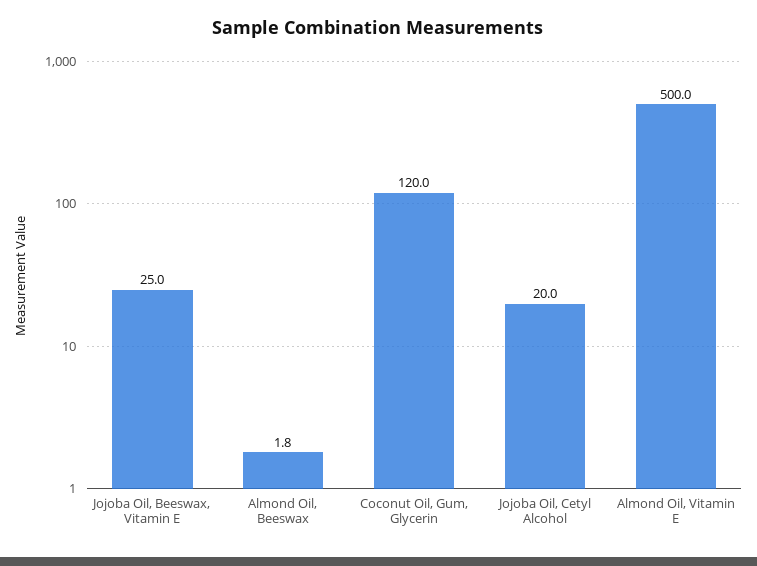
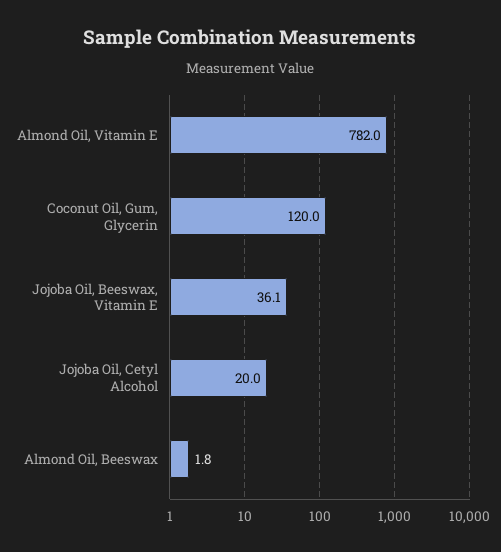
Jojoba Oil, Beeswax, Vitamin E: 25 -> 36.1
Almond Oil, Vitamin E: 500 -> 782

